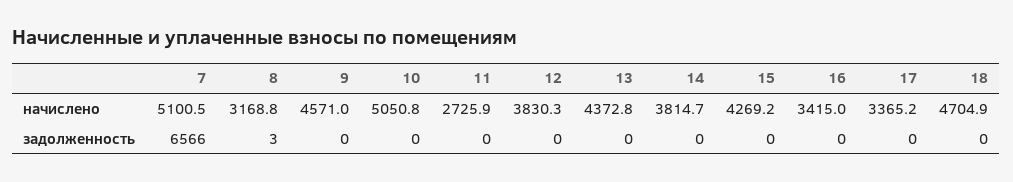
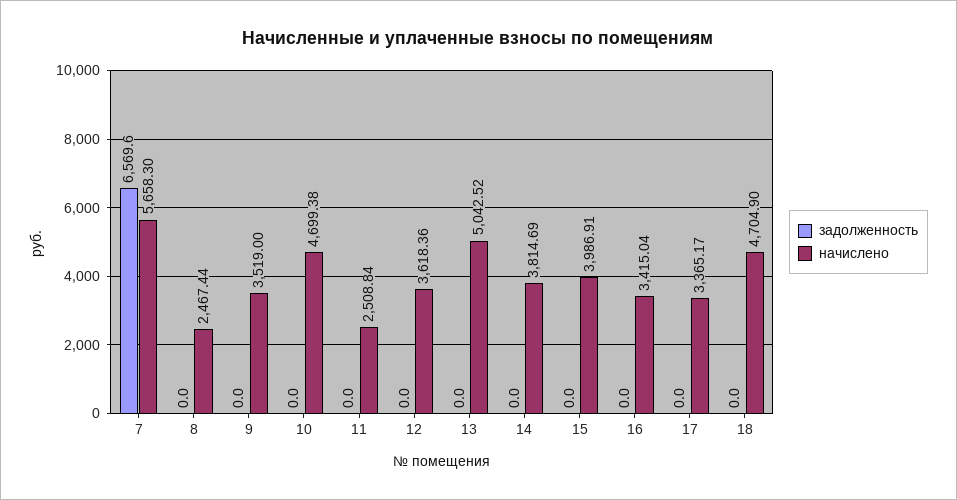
начислено, 7: 5100.5 -> 5658.3
начислено, 8: 3168.8 -> 2467.44
начислено, 9: 4571 -> 3519
начислено, 10: 5050.8 -> 4699.38
начислено, 11: 2725.9 -> 2508.84
начислено, 12: 3830.3 -> 3618.36
начислено, 13: 4372.8 -> 5042.52
начислено, 15: 4269.2 -> 3986.91
задолженность, 7: 6566 -> 6569.6
задолженность, 8: 3 -> 0

